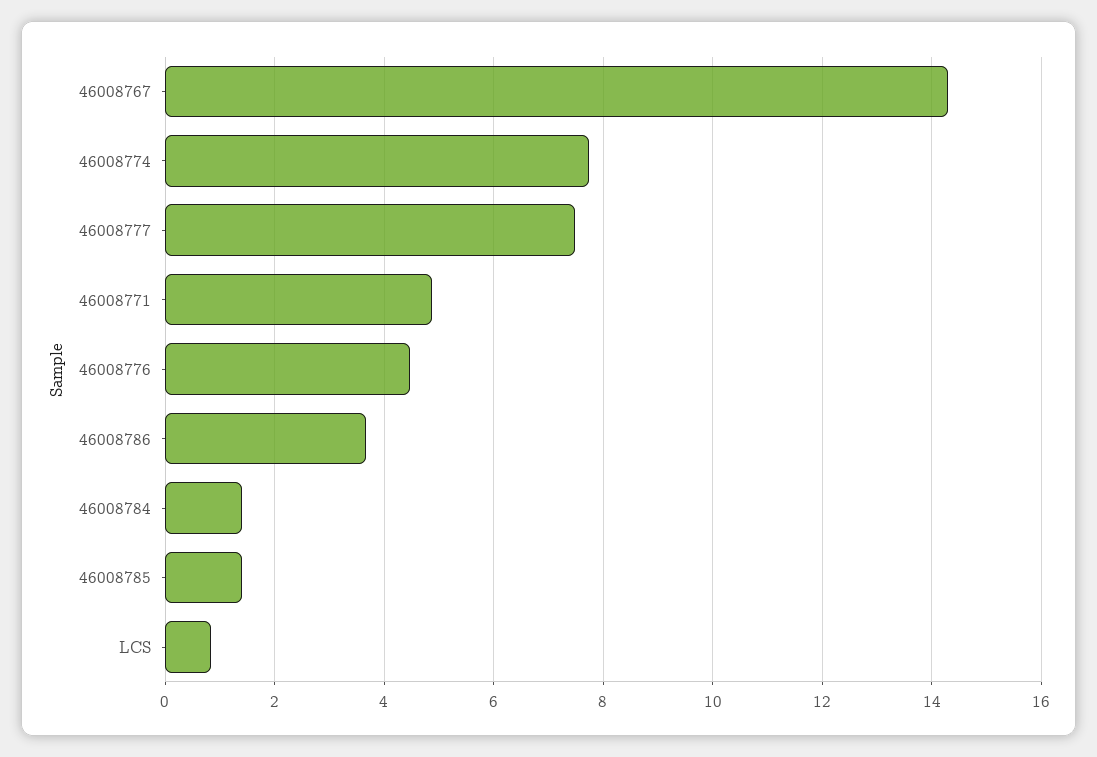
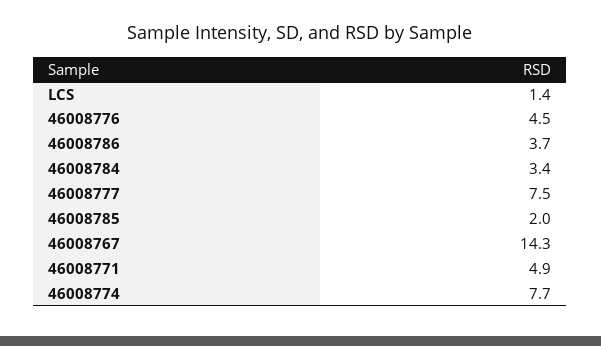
46008784: 1.4 -> 3.4
46008785: 1.4 -> 2
LCS: 0.8 -> 1.4

